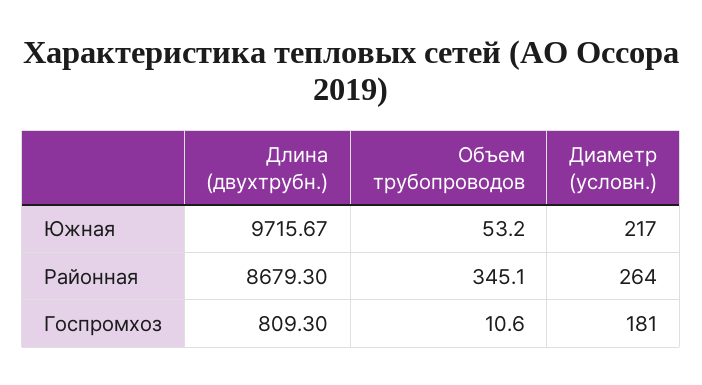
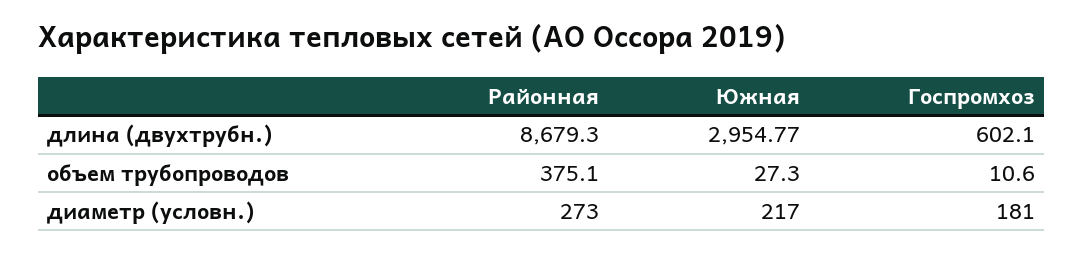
Длина (двухтрубн.), Южная: 9715.67 -> 2954.77
Объем трубопроводов, Южная: 53.2 -> 27.3
Объем трубопроводов, Районная: 345.1 -> 375.1
Диаметр (условн.), Районная: 264 -> 273
Длина (двухтрубн.), Госпромхоз: 809.3 -> 602.1

